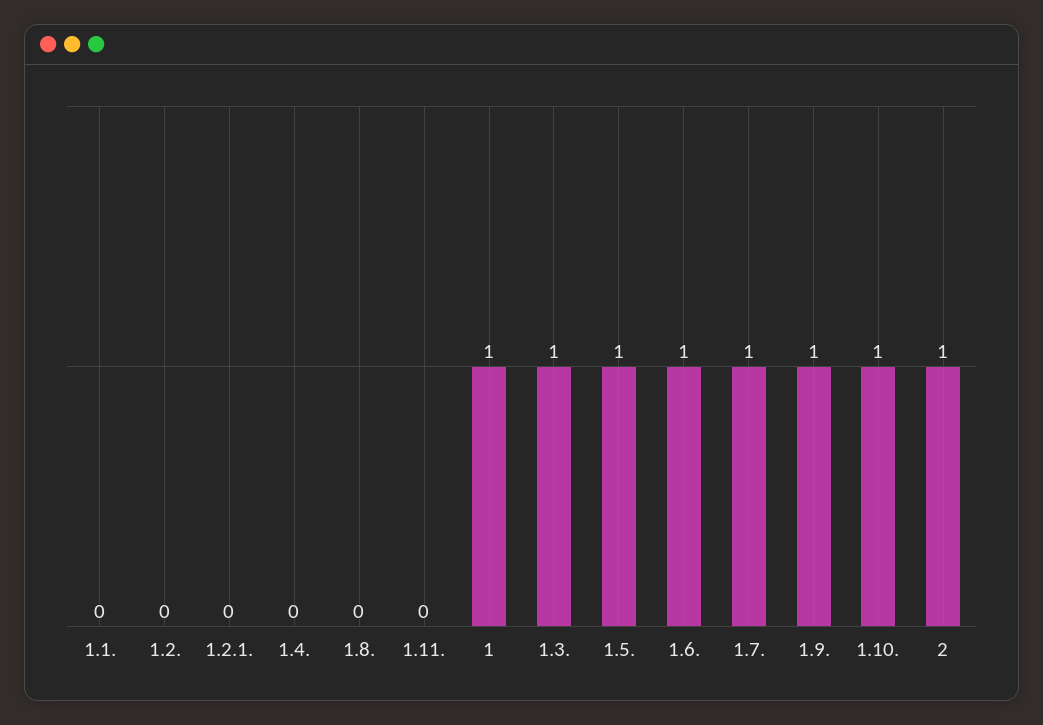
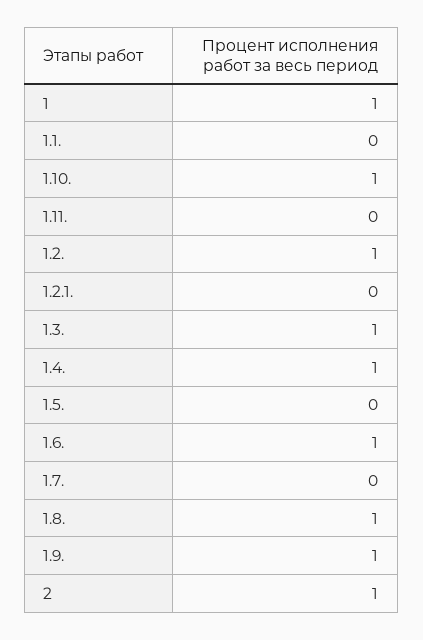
1.2.: 0 -> 1
1.4.: 0 -> 1
1.8.: 0 -> 1
1.5.: 1 -> 0
1.7.: 1 -> 0

